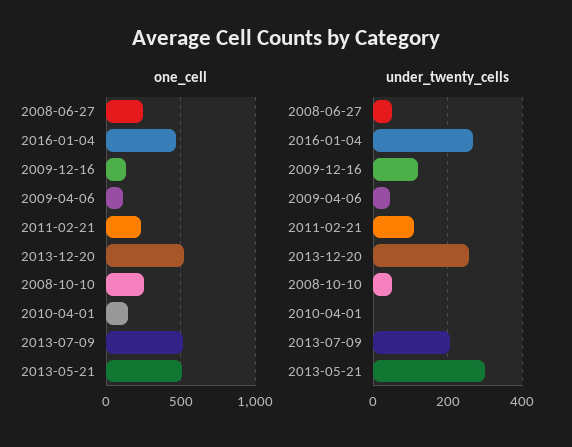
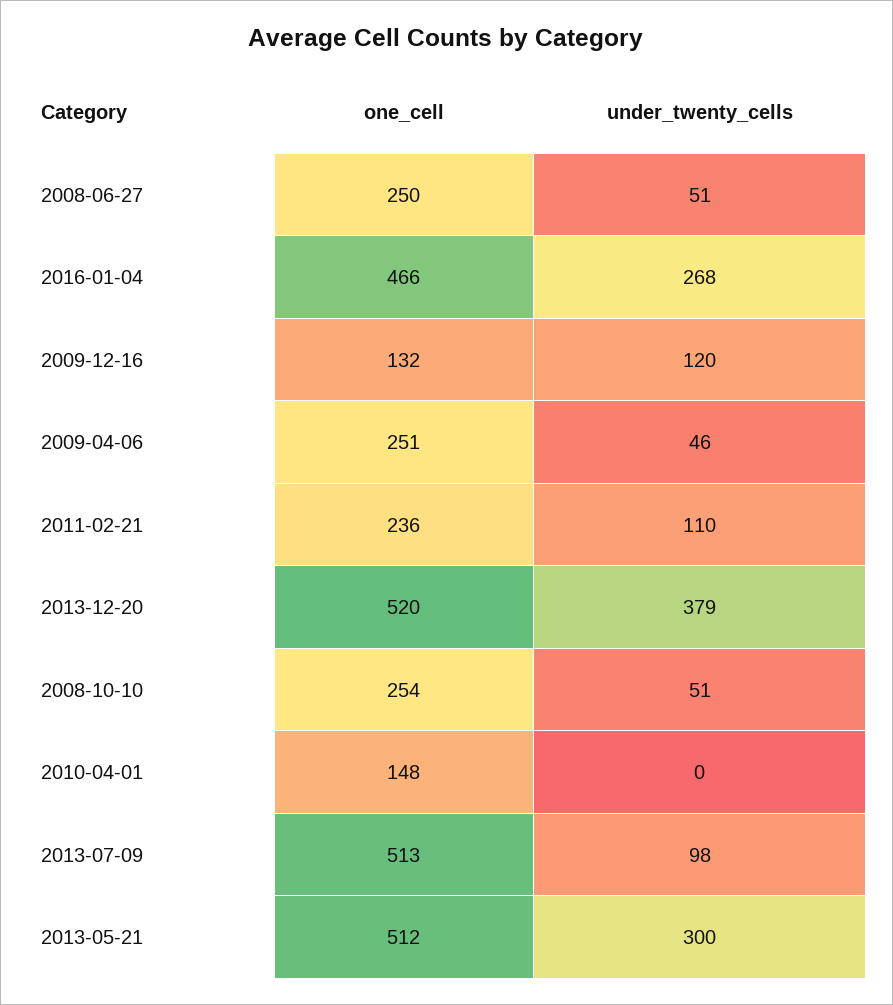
one_cell, 2009-04-06: 100 -> 251
under_twenty_cells, 2013-12-20: 260 -> 379
under_twenty_cells, 2013-07-09: 200 -> 98

